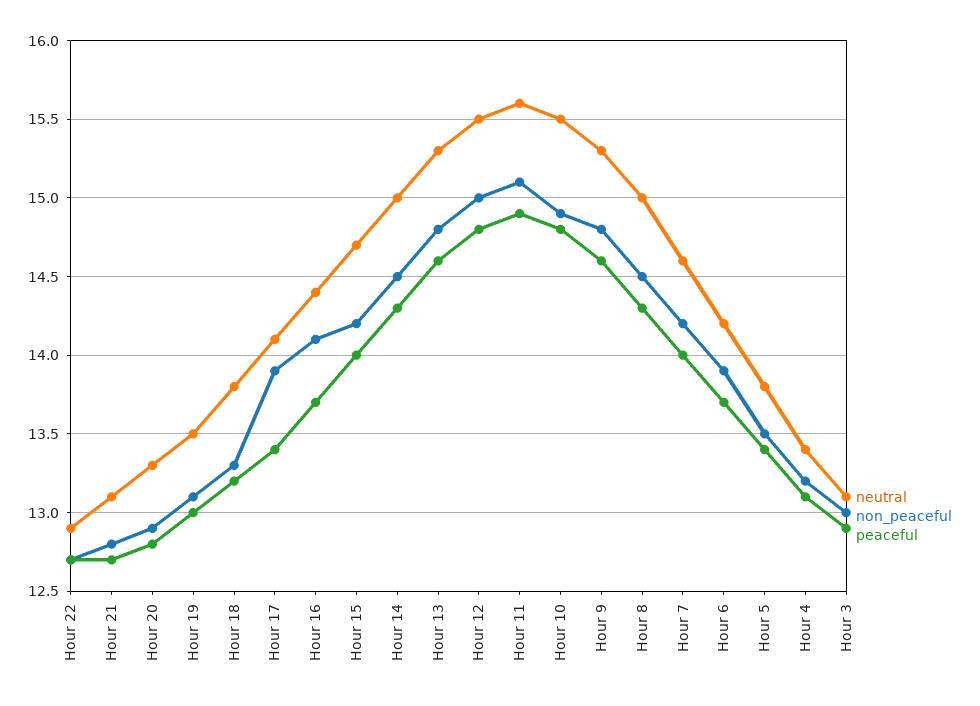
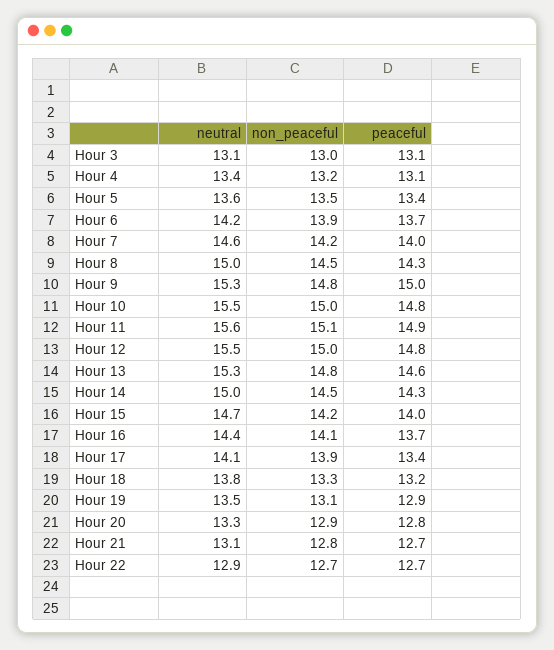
peaceful, Hour 19: 13 -> 12.9
non_peaceful, Hour 10: 14.9 -> 15
peaceful, Hour 9: 14.6 -> 15
neutral, Hour 5: 13.8 -> 13.6
peaceful, Hour 3: 12.9 -> 13.1

